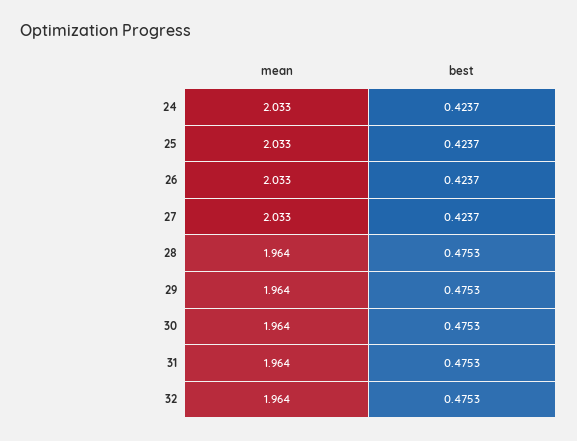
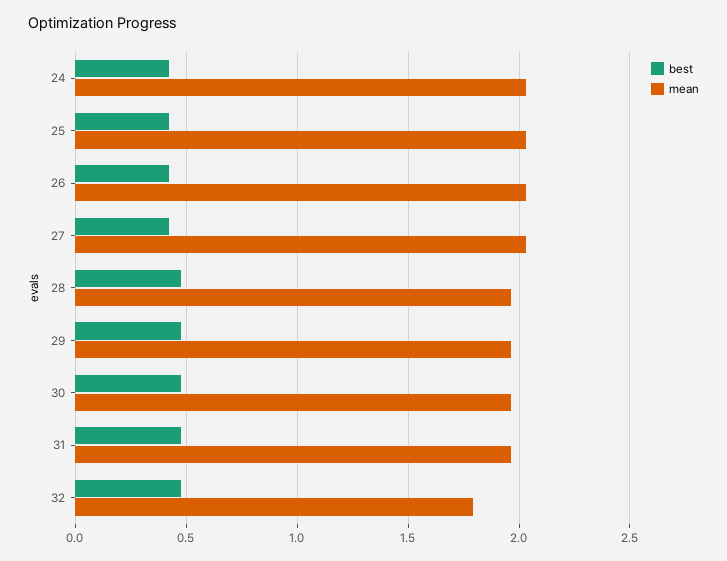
mean, 32: 1.964 -> 1.8

